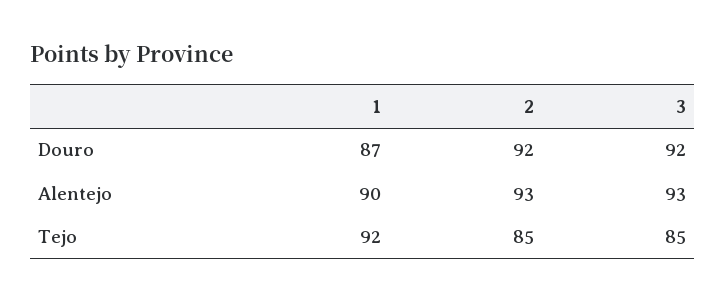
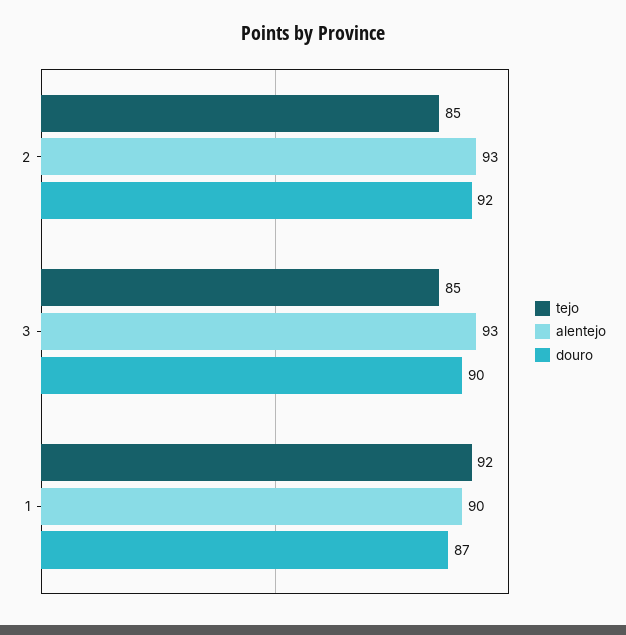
Douro, 3: 92 -> 90

